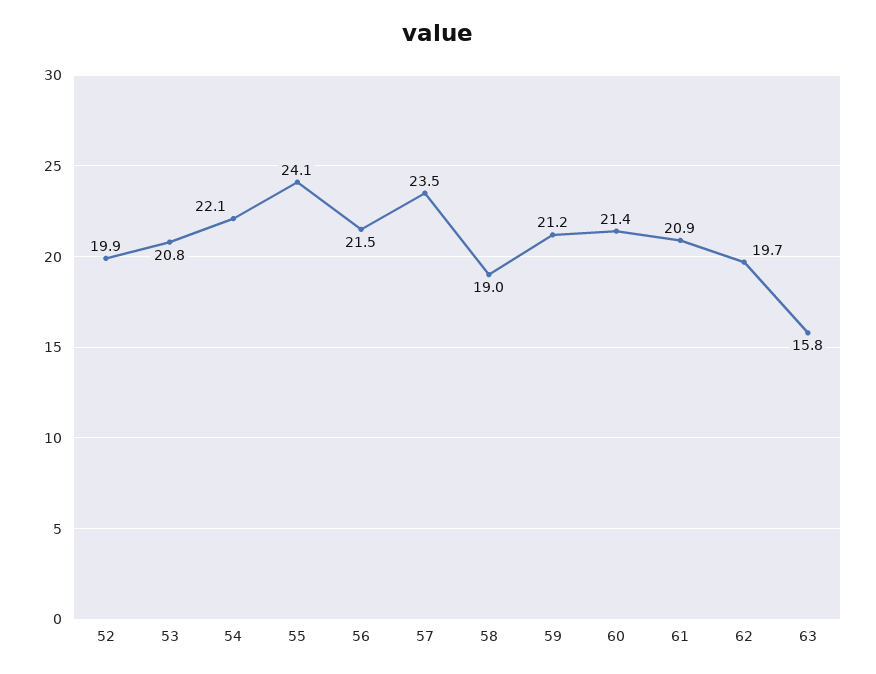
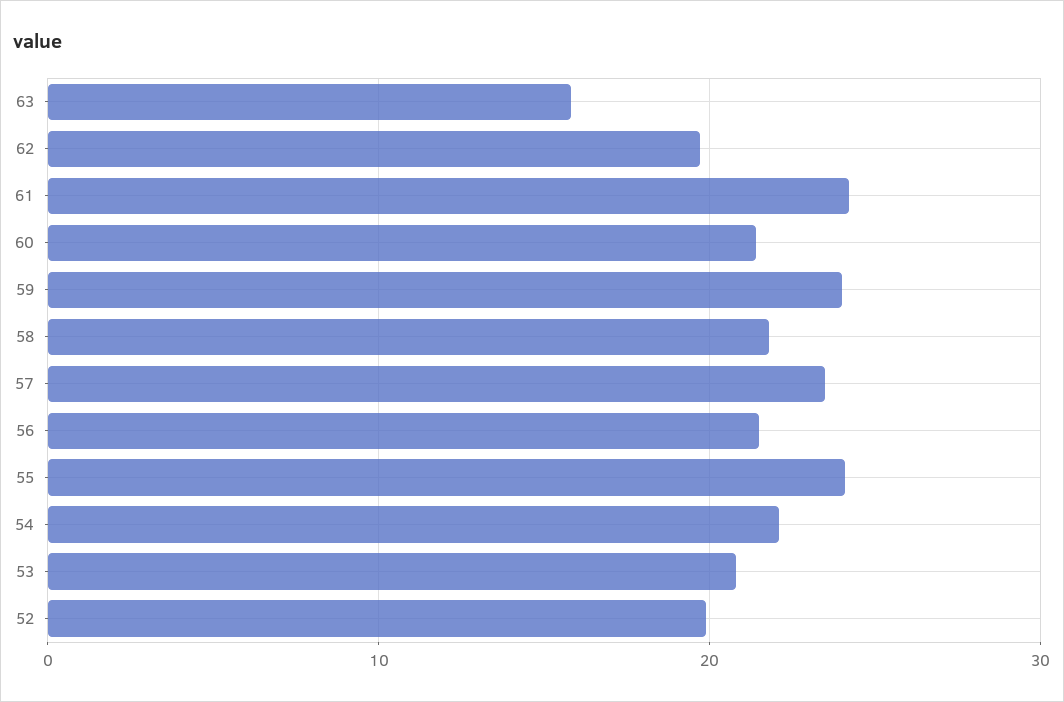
58: 19 -> 22
59: 21.2 -> 24
61: 20.9 -> 24

